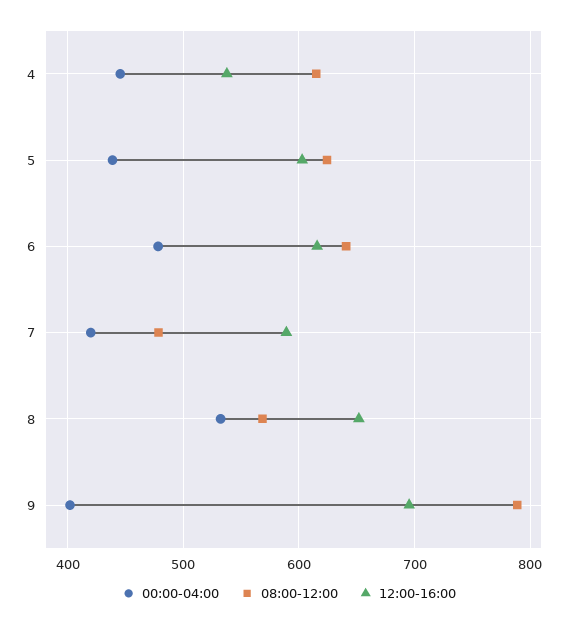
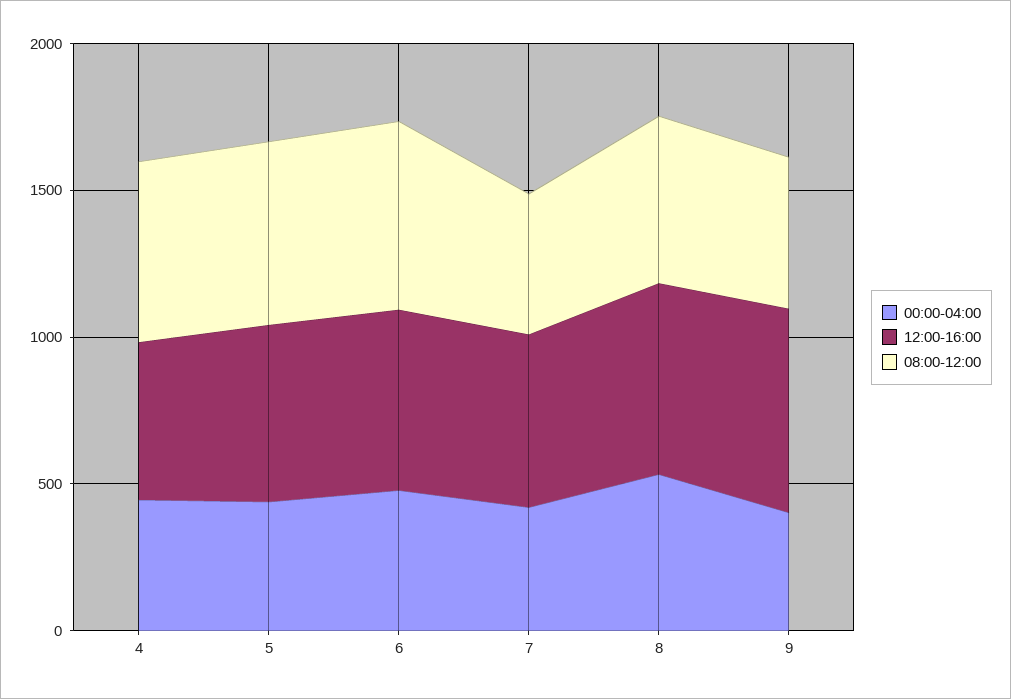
08:00-12:00, 9: 790 -> 500

